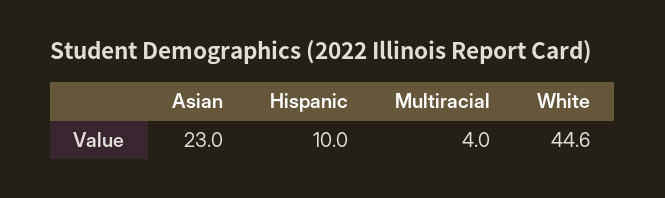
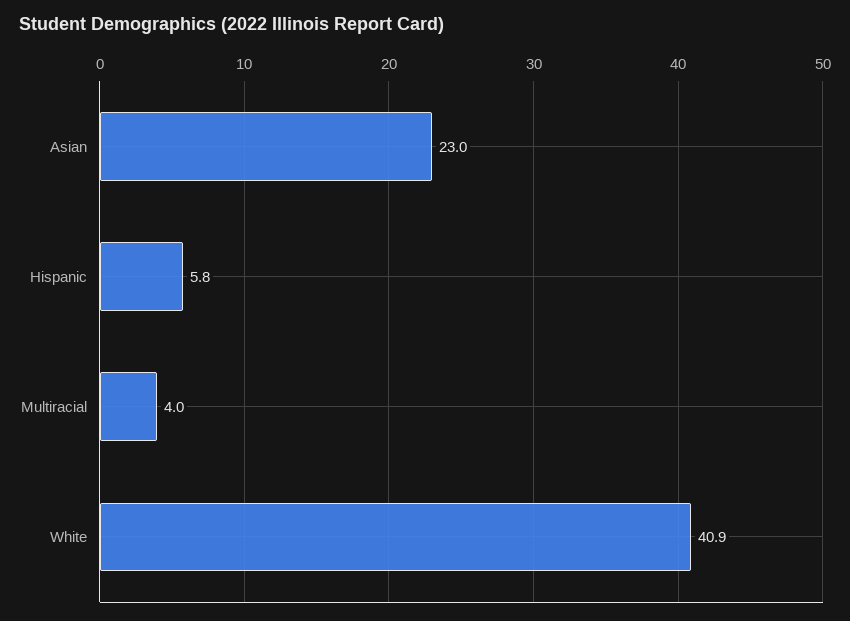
Hispanic: 10 -> 5.8
White: 44.6 -> 40.9

